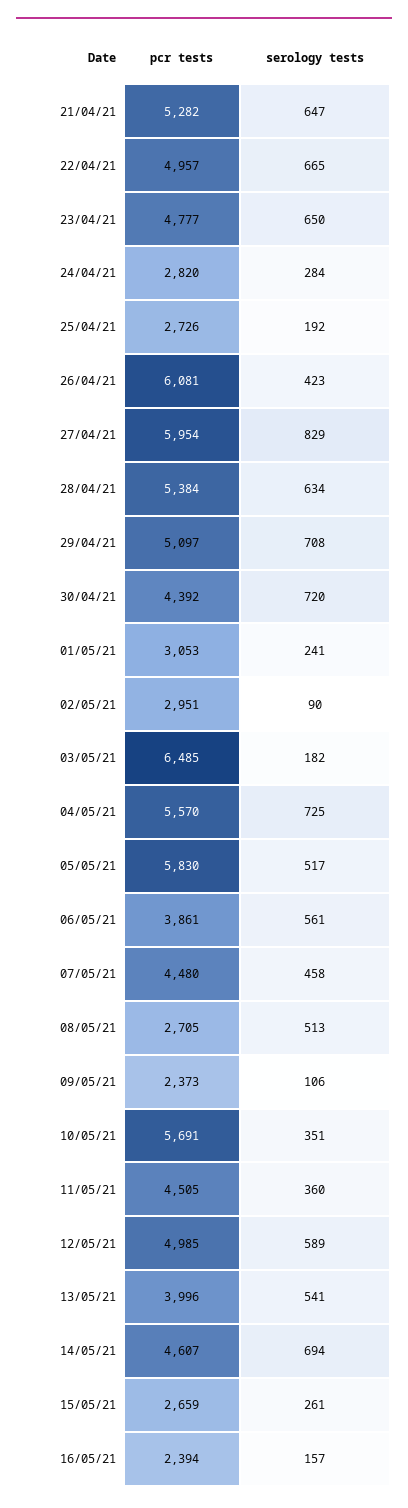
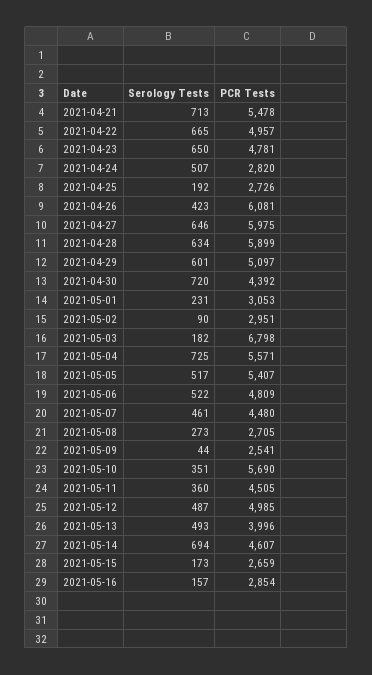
pcr tests, 21/04/21: 5282 -> 5478
serology tests, 21/04/21: 647 -> 713
pcr tests, 23/04/21: 4777 -> 4781
serology tests, 24/04/21: 284 -> 507
pcr tests, 27/04/21: 5954 -> 5975
serology tests, 27/04/21: 829 -> 646
pcr tests, 28/04/21: 5384 -> 5899
serology tests, 29/04/21: 708 -> 601
serology tests, 01/05/21: 241 -> 231
pcr tests, 03/05/21: 6485 -> 6798
pcr tests, 04/05/21: 5570 -> 5571
pcr tests, 05/05/21: 5830 -> 5407
pcr tests, 06/05/21: 3861 -> 4809
serology tests, 06/05/21: 561 -> 522
serology tests, 07/05/21: 458 -> 461
serology tests, 08/05/21: 513 -> 273
pcr tests, 09/05/21: 2373 -> 2541
serology tests, 09/05/21: 106 -> 44
pcr tests, 10/05/21: 5691 -> 5690
serology tests, 12/05/21: 589 -> 487
serology tests, 13/05/21: 541 -> 493
serology tests, 15/05/21: 261 -> 173
pcr tests, 16/05/21: 2394 -> 2854

